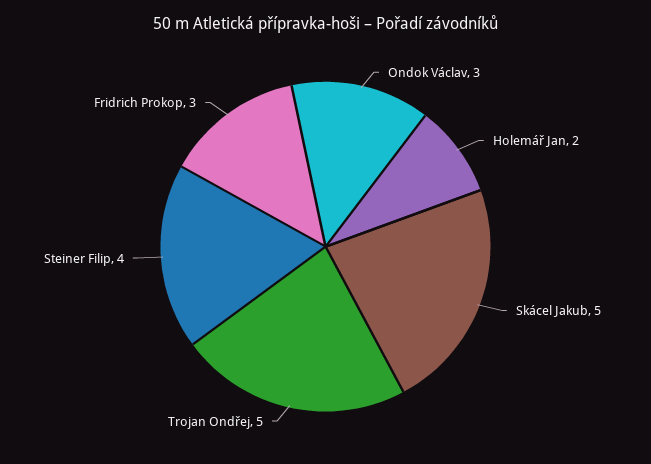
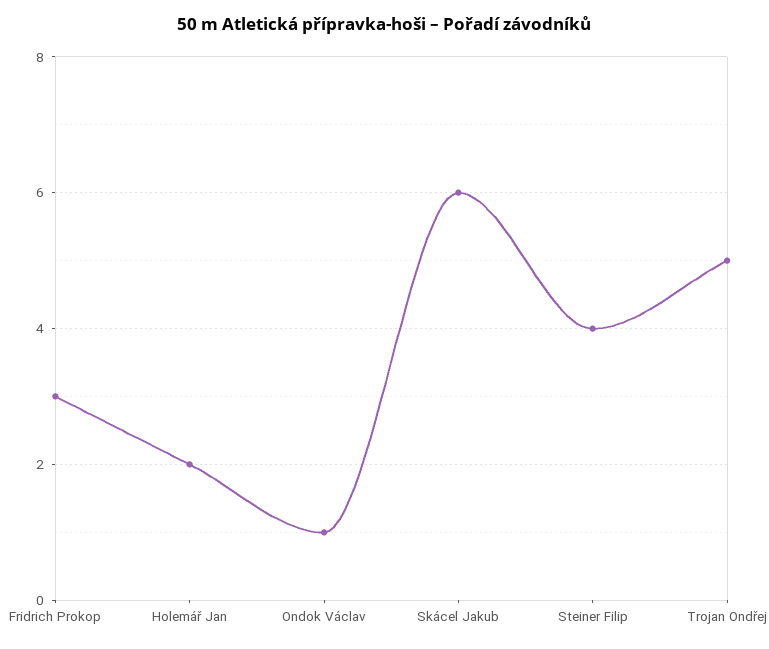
Ondok Václav: 3 -> 1
Skácel Jakub: 5 -> 6

